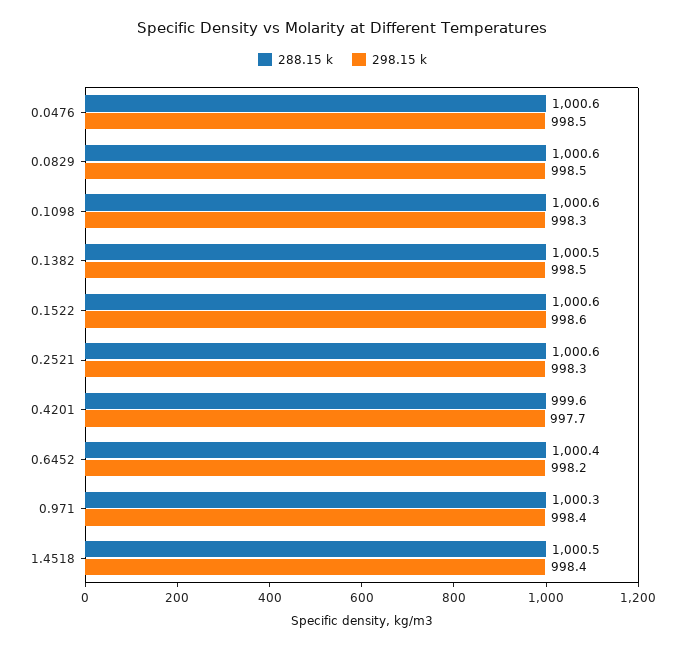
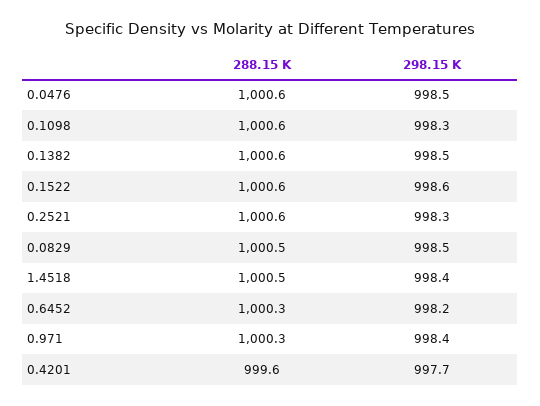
288.15 k, 0.0829: 1000.6 -> 1000.5
288.15 k, 0.1382: 1000.5 -> 1000.6
288.15 k, 0.6452: 1000.4 -> 1000.3

